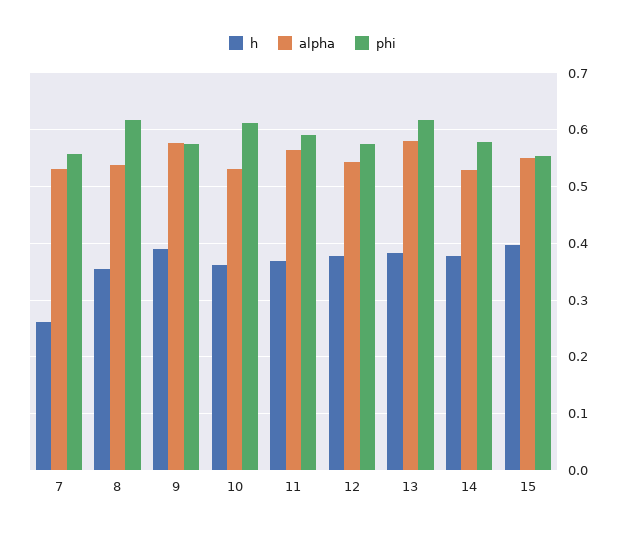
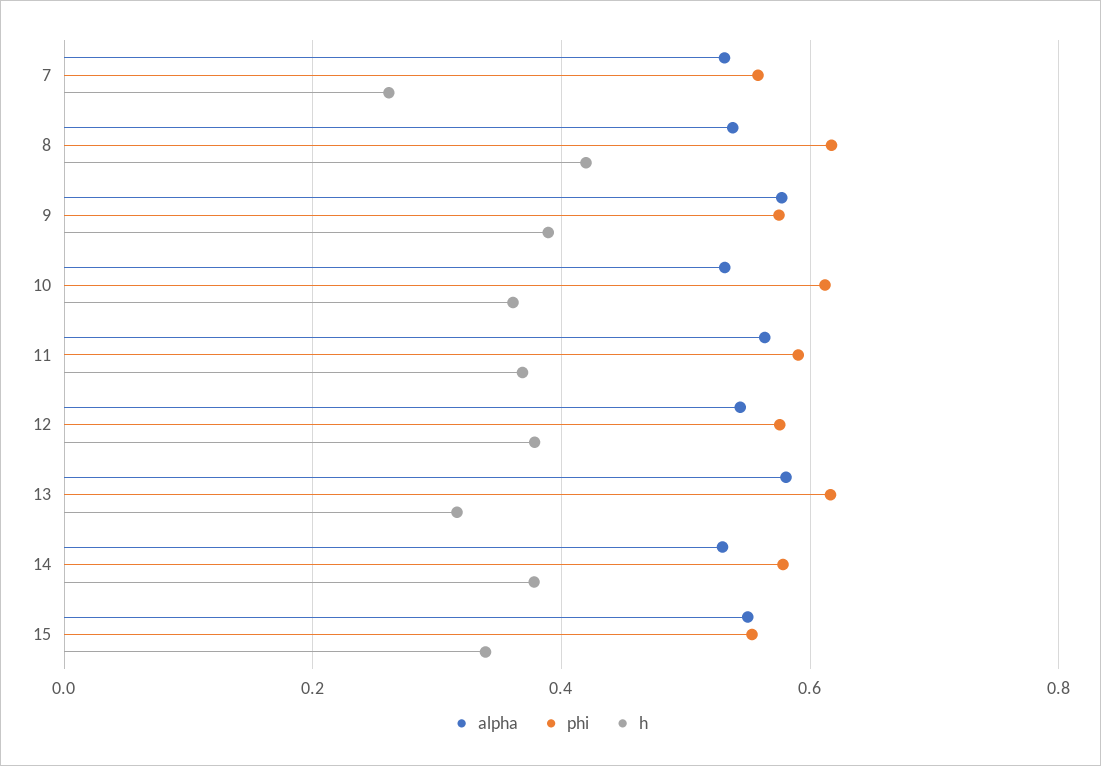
h, 8: 0.36 -> 0.42
h, 13: 0.38 -> 0.32
h, 15: 0.4 -> 0.34

